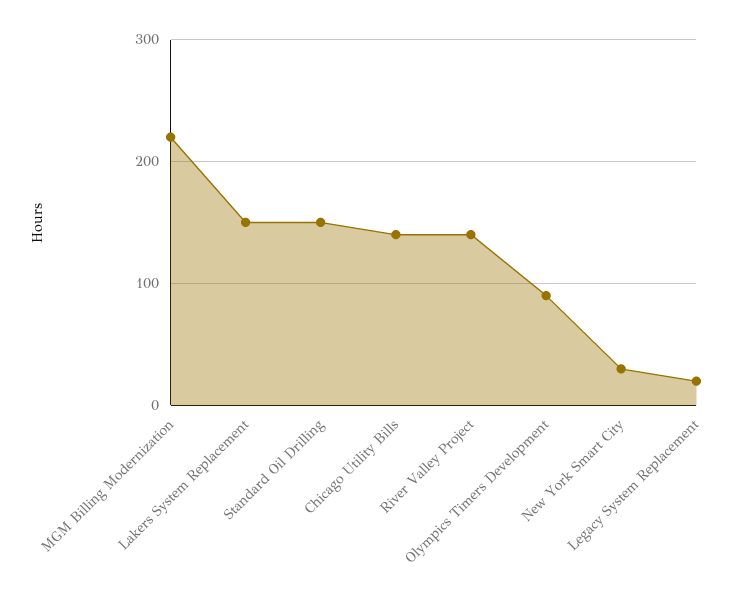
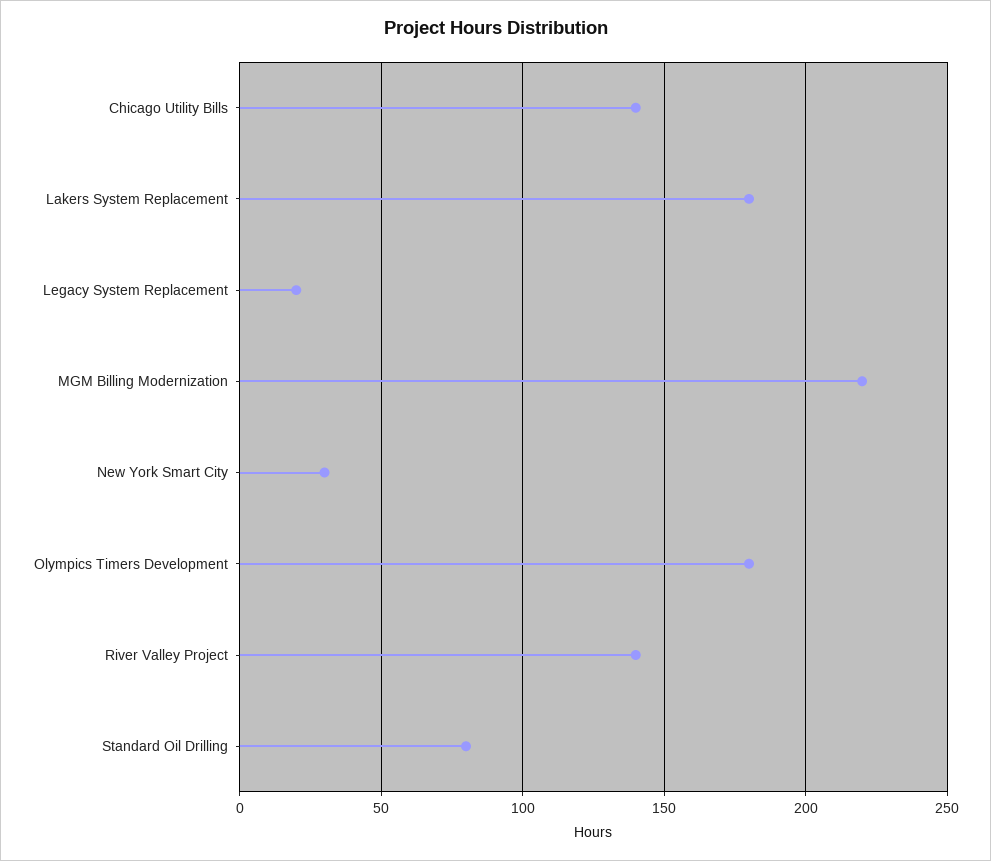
Lakers System Replacement: 150 -> 180
Standard Oil Drilling: 150 -> 80
Olympics Timers Development: 90 -> 180

